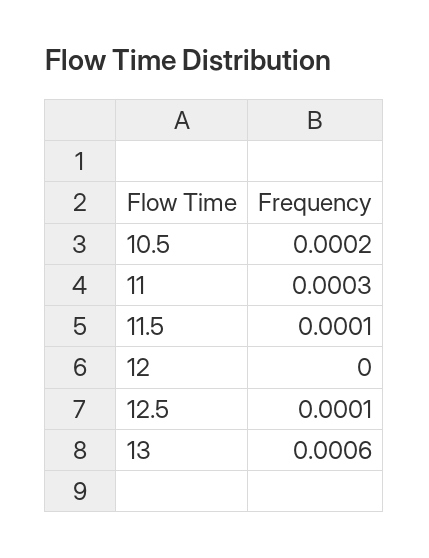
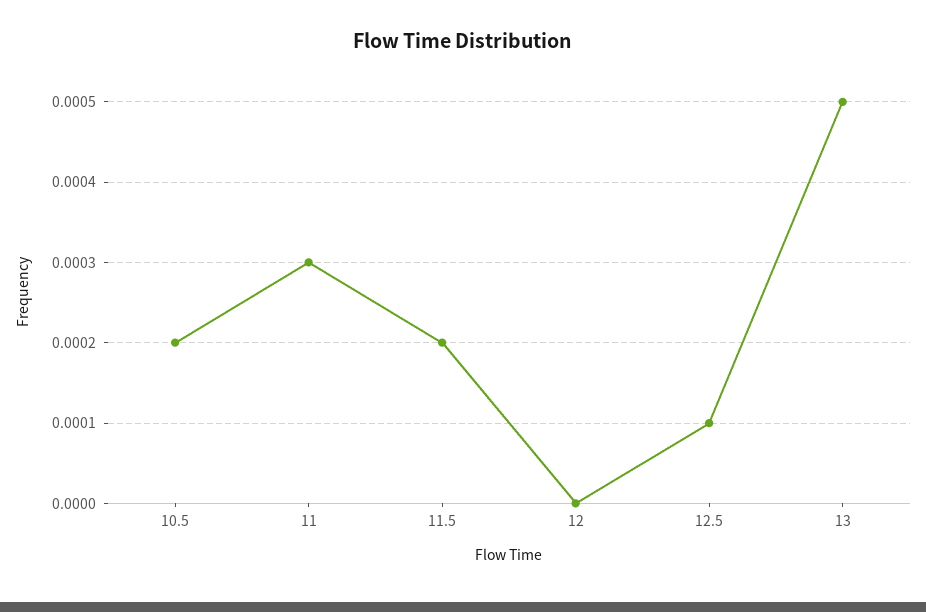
11.5: 0.0001 -> 0.0002
13: 0.0006 -> 0.0005

